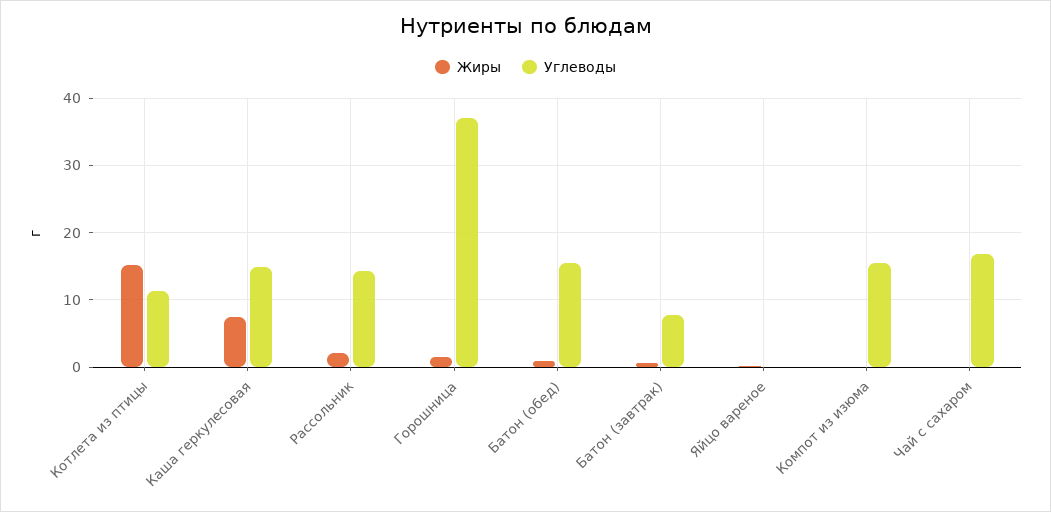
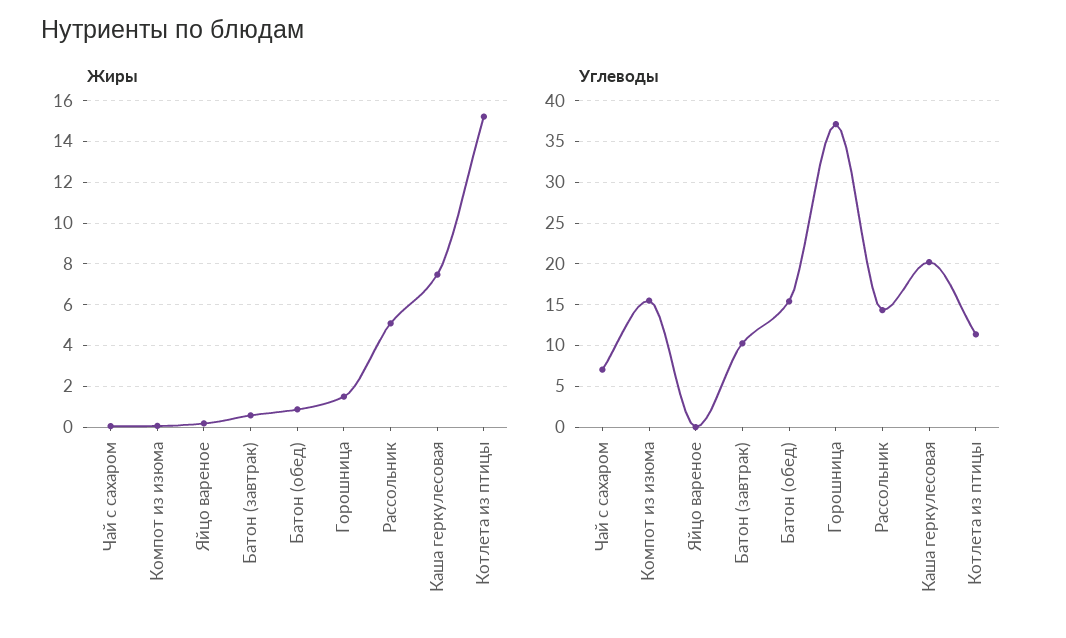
Углеводы, Каша геркулесовая: 15 -> 20
Жиры, Рассольник: 2 -> 5
Углеводы, Батон (завтрак): 8 -> 10
Углеводы, Чай с сахаром: 17 -> 7

